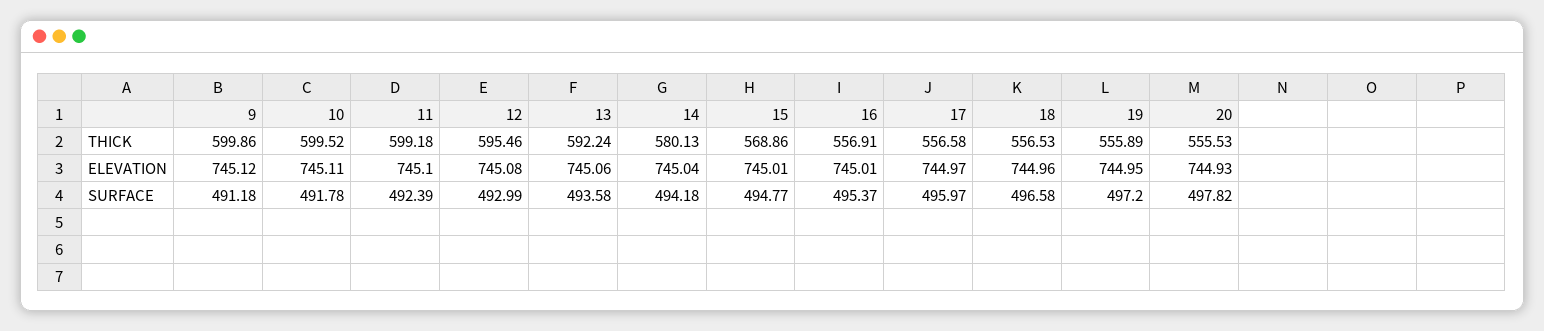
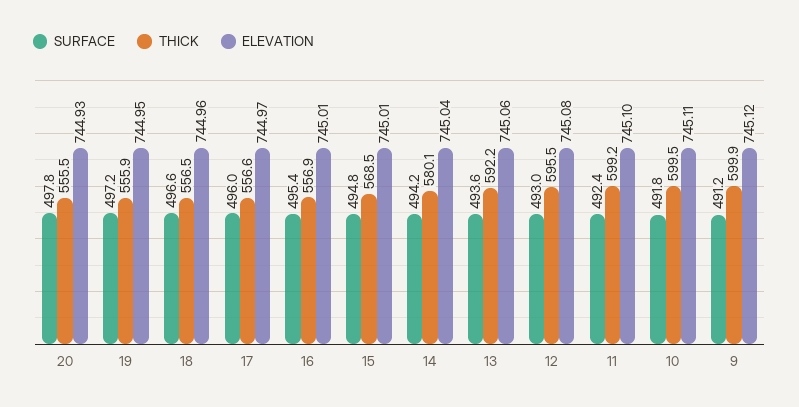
THICK, 15: 568.86 -> 568.5

